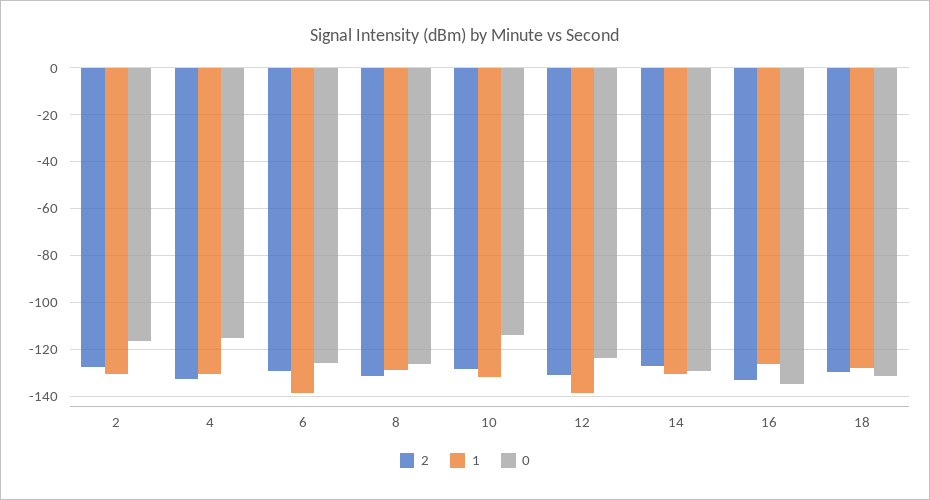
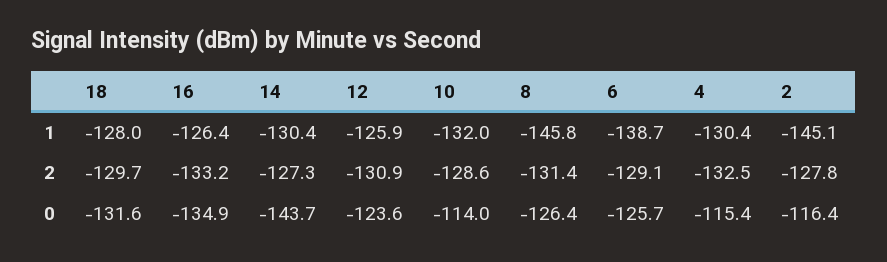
1, 2: -130 -> -145.1
1, 8: -130 -> -145.8
1, 12: -140 -> -125.9
0, 14: -130 -> -143.7

